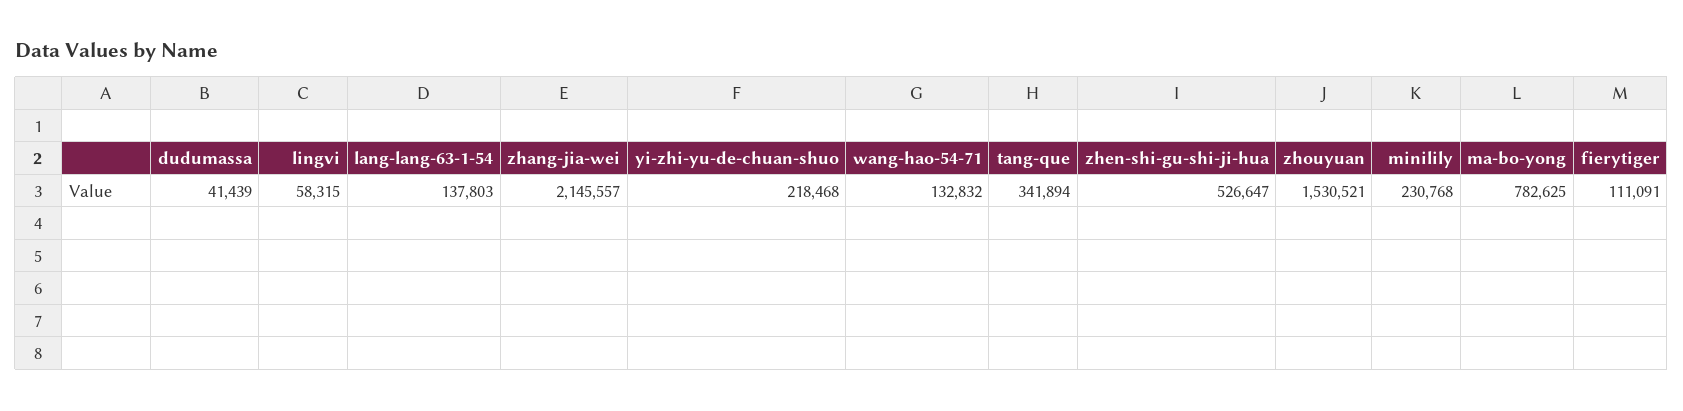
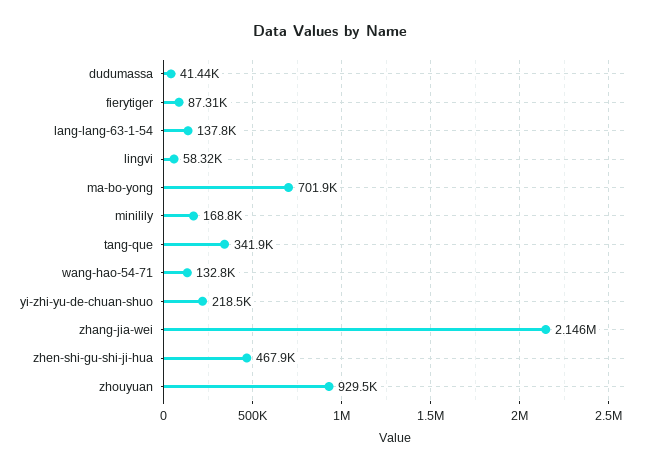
zhen-shi-gu-shi-ji-hua: 526647 -> 467900
zhouyuan: 1530521 -> 929500
minilily: 230768 -> 168800
ma-bo-yong: 782625 -> 701900
fierytiger: 111091 -> 87310

